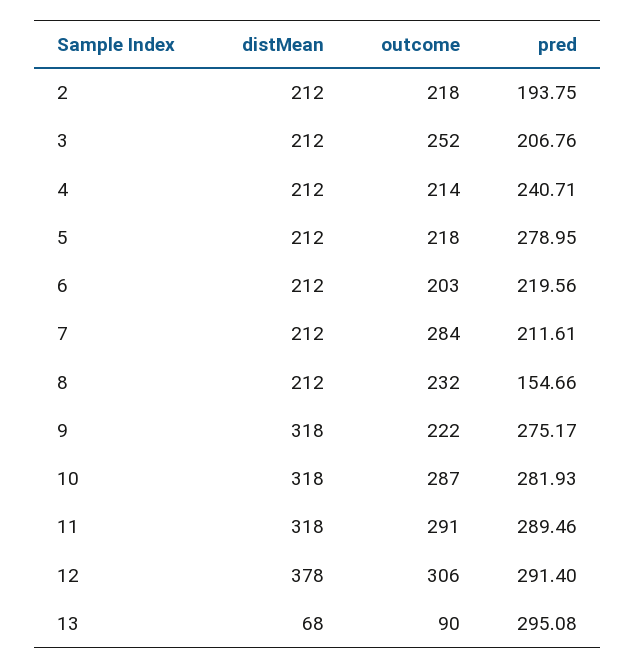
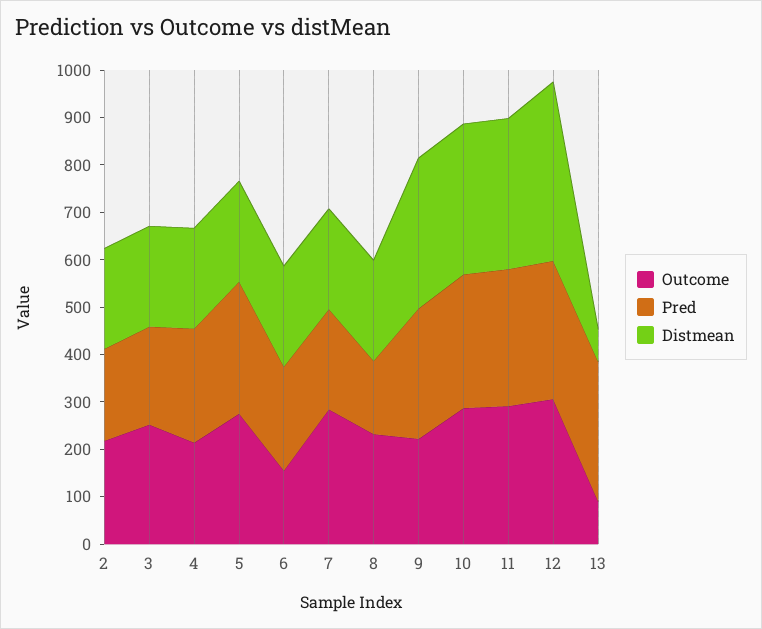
outcome, 5: 218 -> 280
outcome, 6: 203 -> 160

